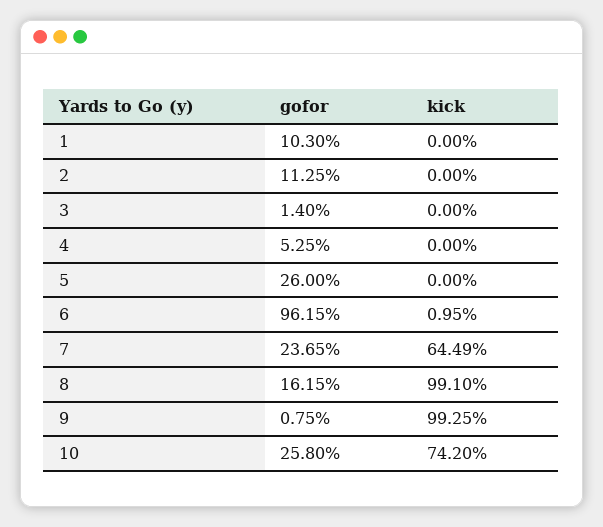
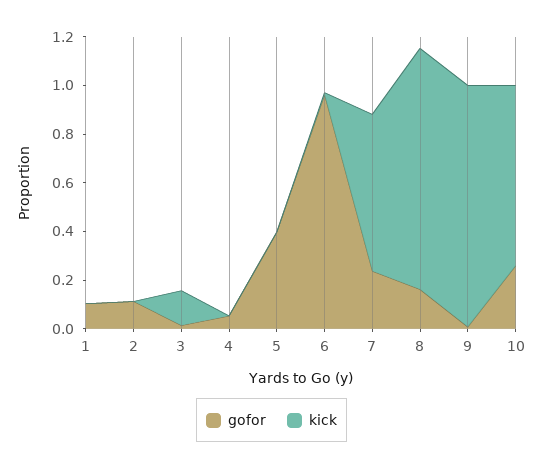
kick, 3: 0 -> 0.15
gofor, 5: 0.26 -> 0.4

